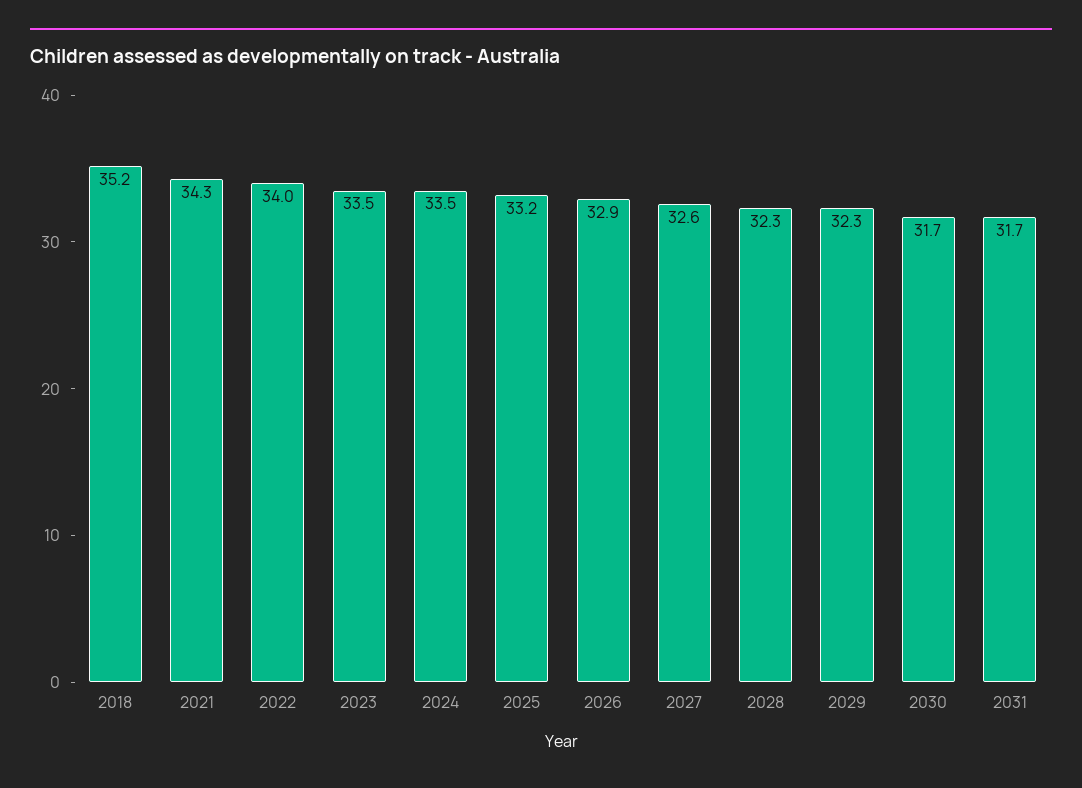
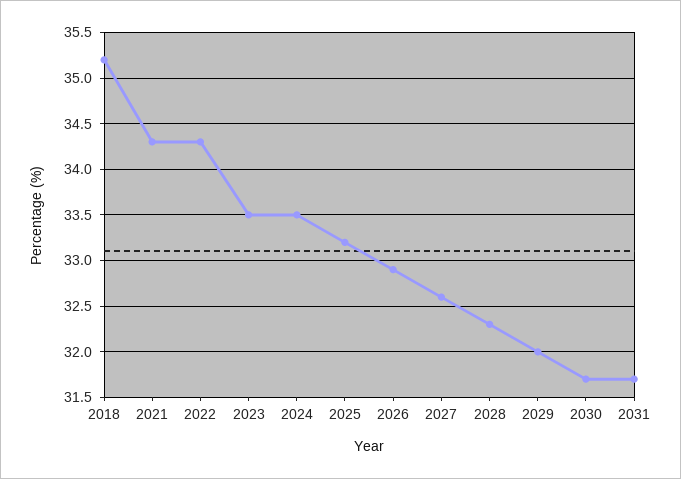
2022: 34 -> 34.3
2029: 32.3 -> 32

